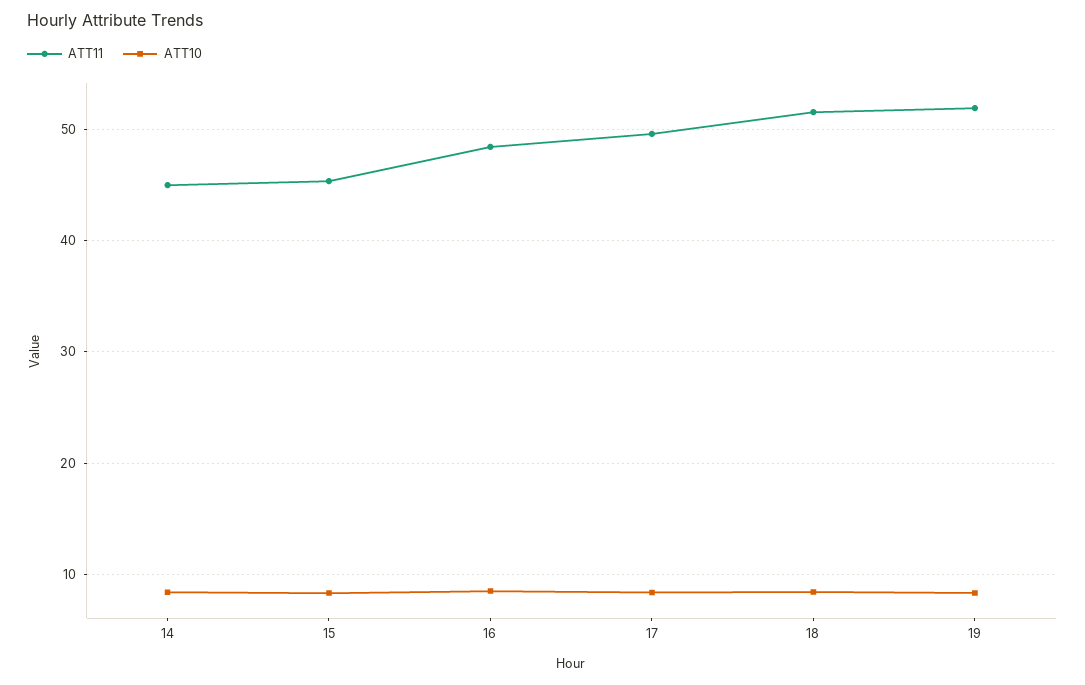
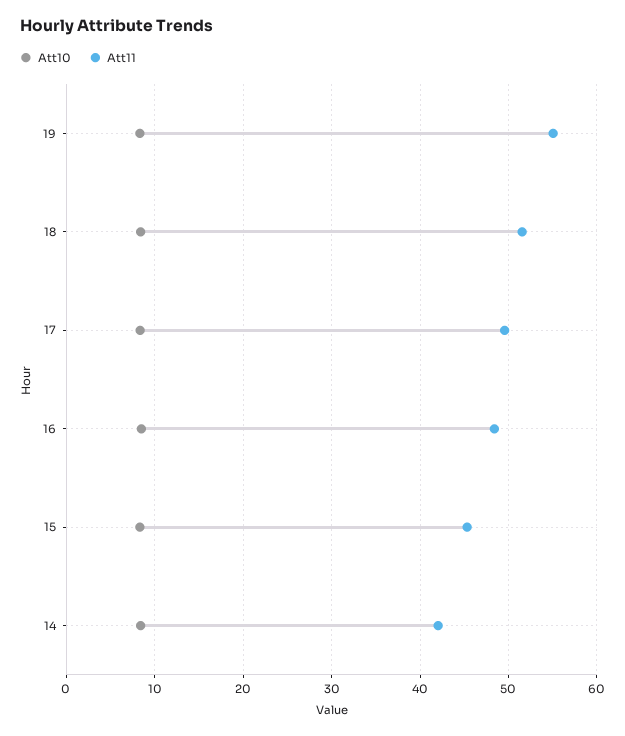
ATT11, 14: 45 -> 42
ATT11, 19: 52 -> 55

